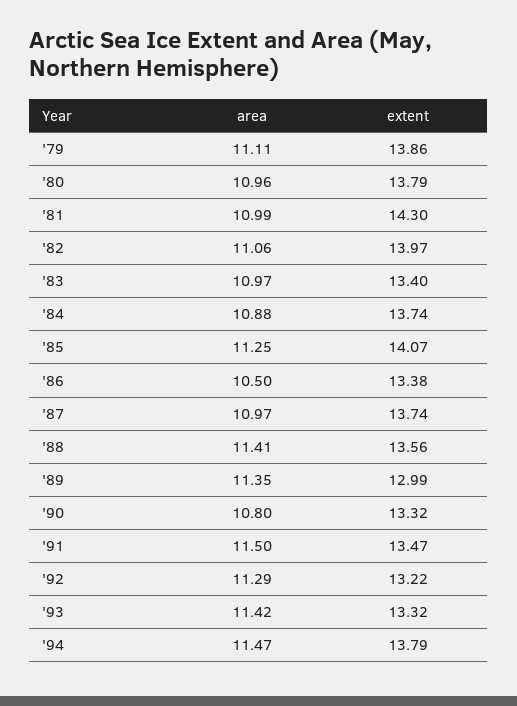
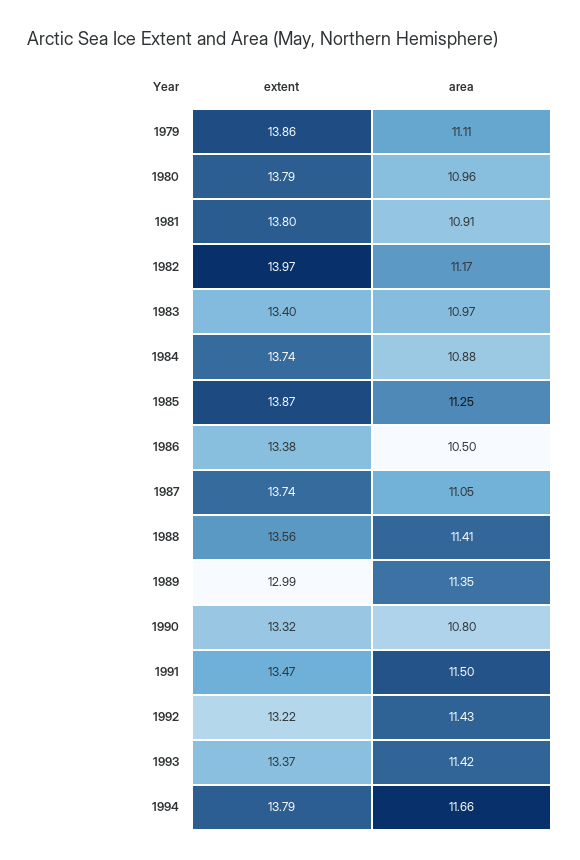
area, '81: 10.99 -> 10.91
extent, '81: 14.3 -> 13.8
area, '82: 11.06 -> 11.17
extent, '85: 14.07 -> 13.87
area, '87: 10.97 -> 11.05
area, '92: 11.29 -> 11.43
extent, '93: 13.32 -> 13.37
area, '94: 11.47 -> 11.66

